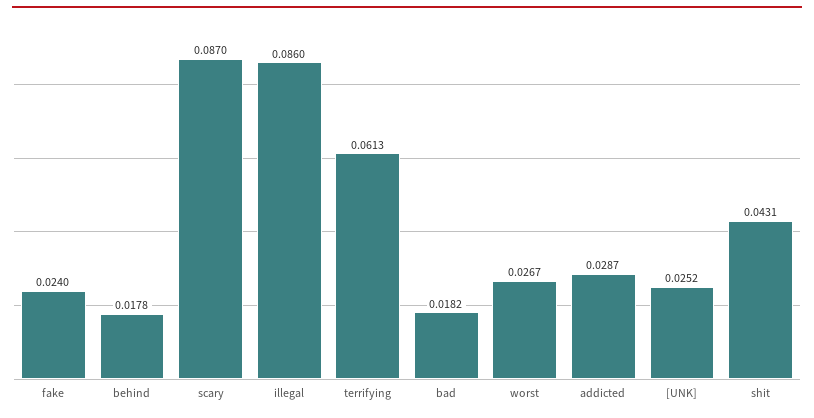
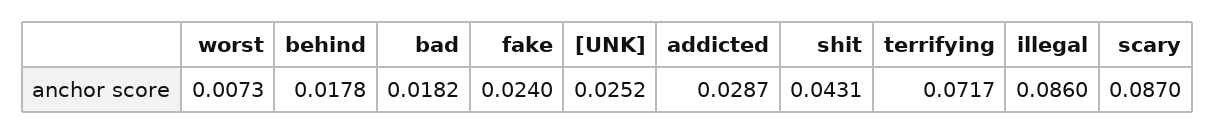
terrifying: 0.0613 -> 0.0717
worst: 0.0267 -> 0.0073

